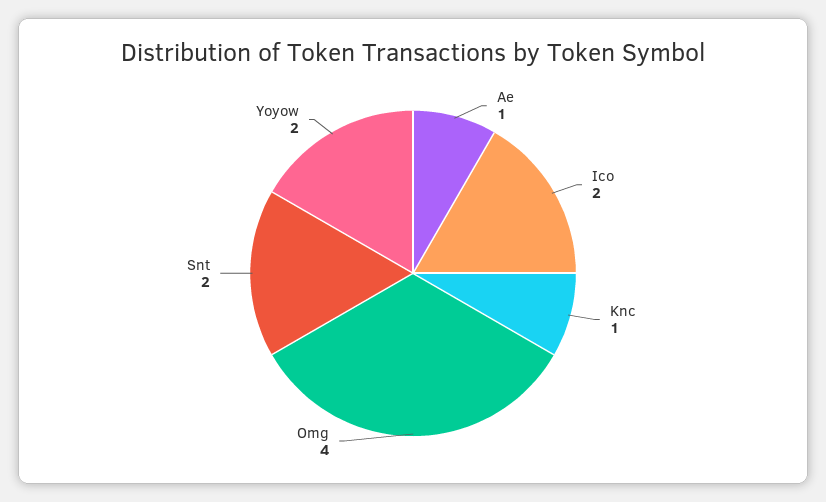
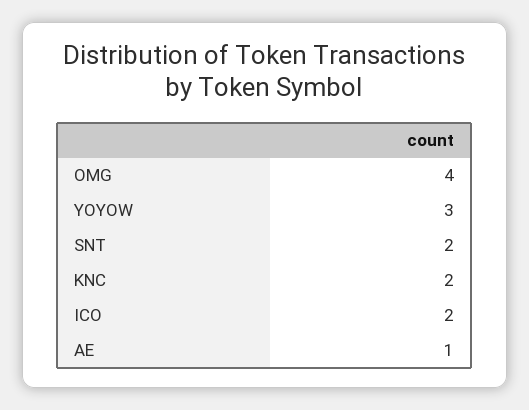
Knc: 1 -> 2
Yoyow: 2 -> 3

